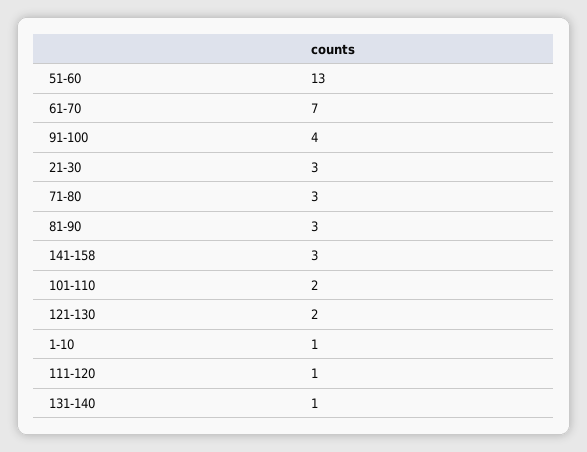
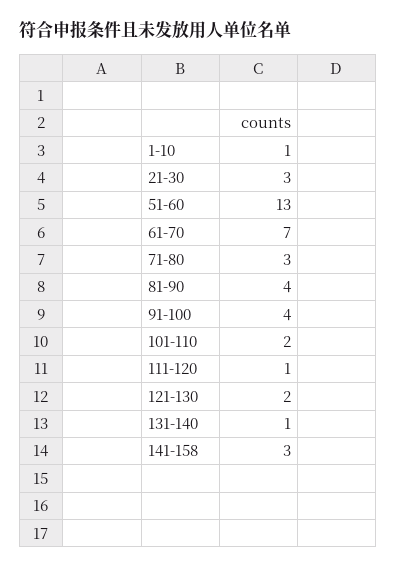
81-90: 3 -> 4

